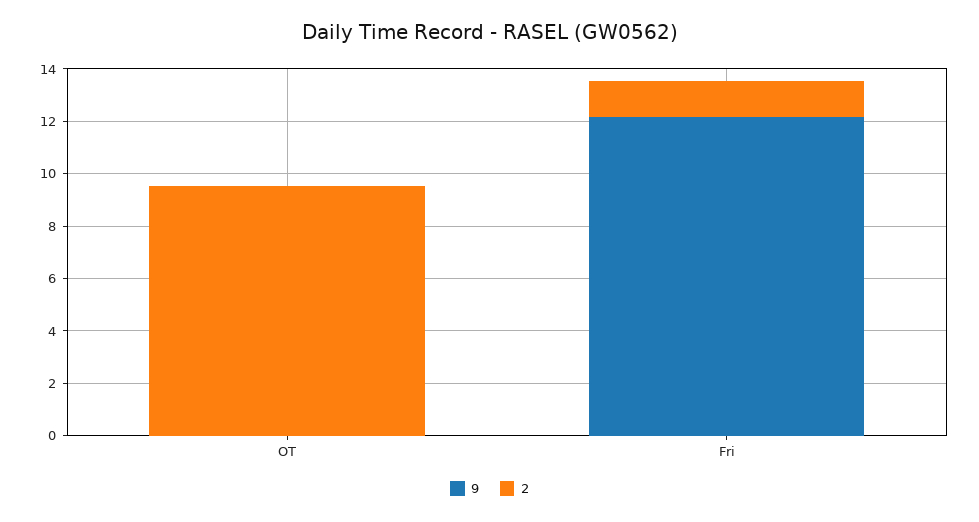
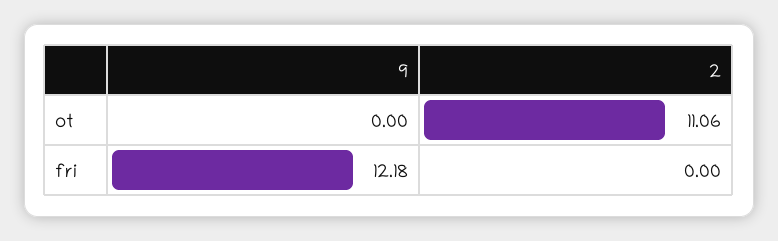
2, OT: 9.5 -> 11.06
2, Fri: 1.5 -> 0

